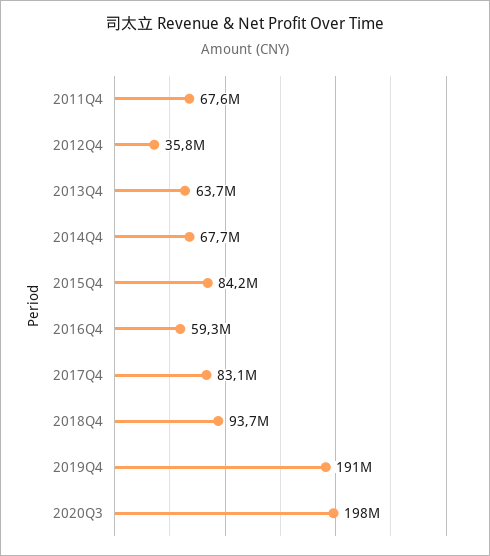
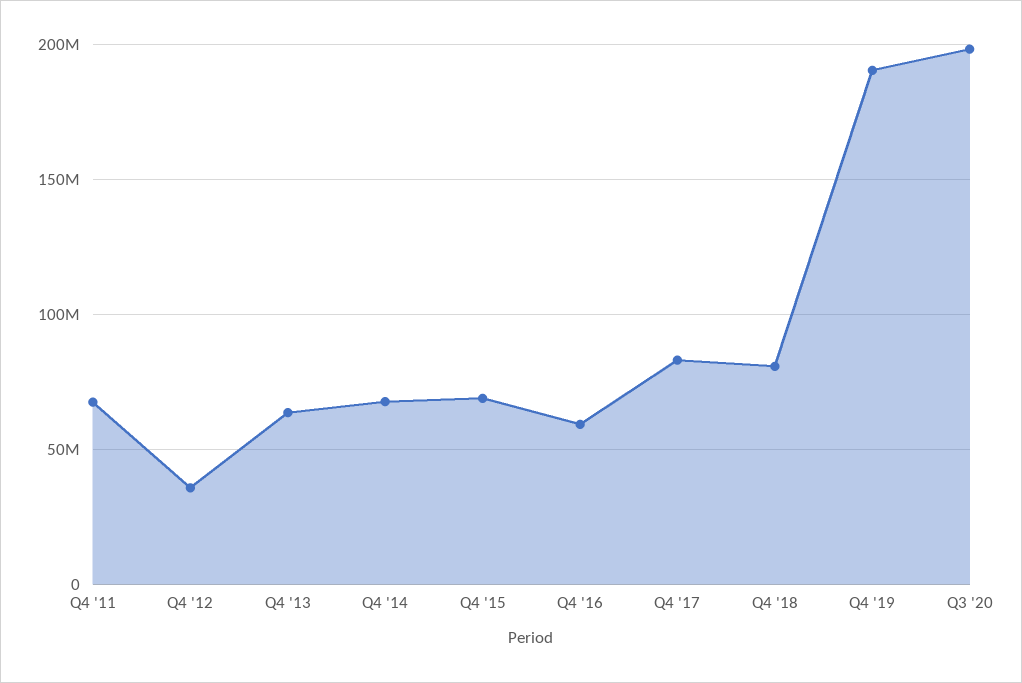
2015Q4: 84200000 -> 70000000
2018Q4: 93700000 -> 80000000

